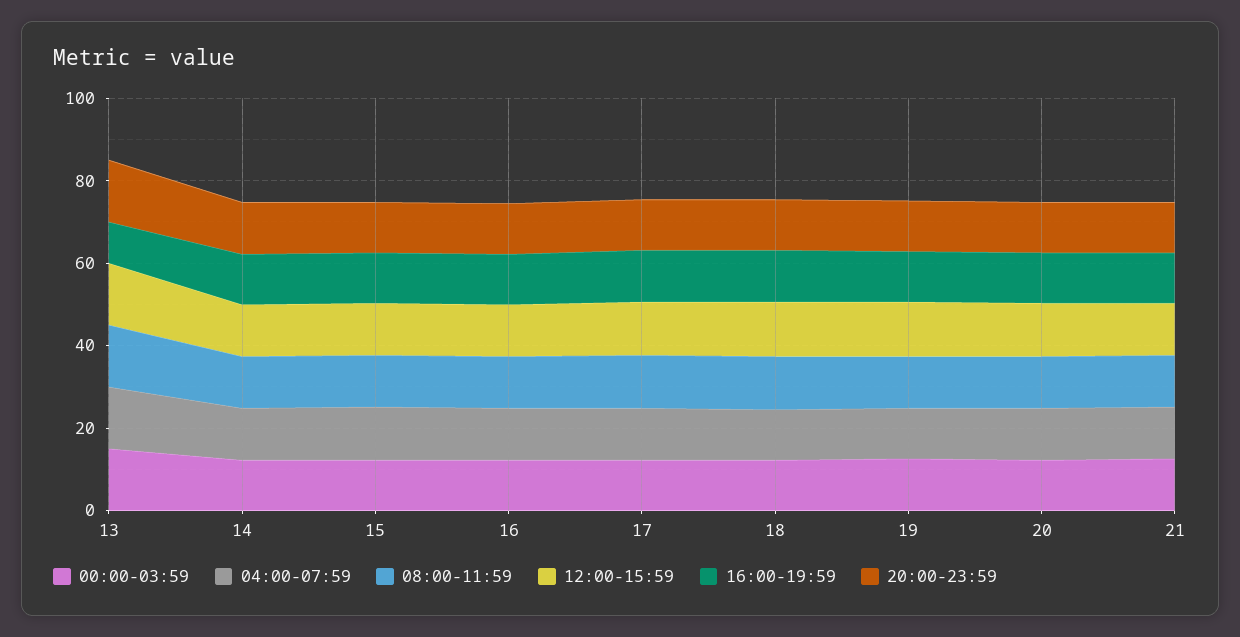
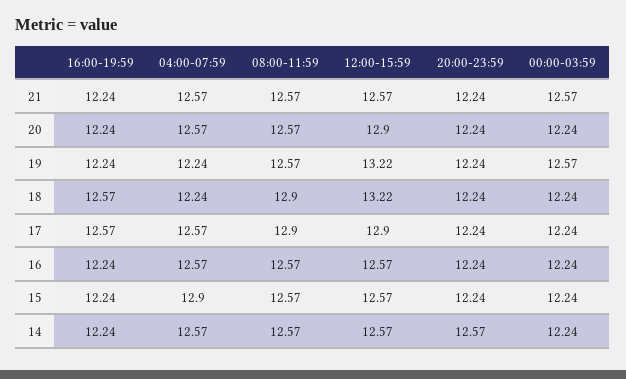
00:00-03:59, 13: 15 -> none
04:00-07:59, 13: 15 -> none
08:00-11:59, 13: 15 -> none
12:00-15:59, 13: 15 -> none
16:00-19:59, 13: 10 -> none
20:00-23:59, 13: 15 -> none

